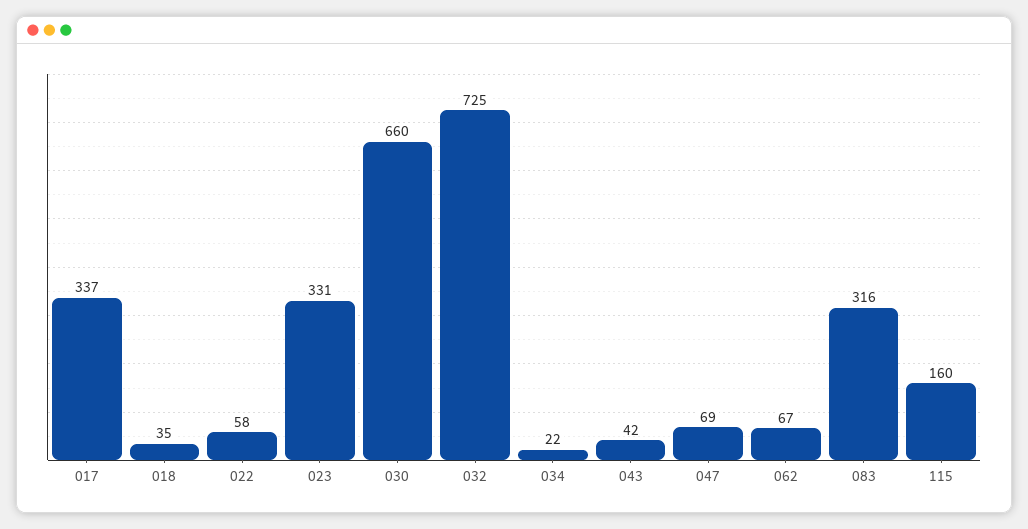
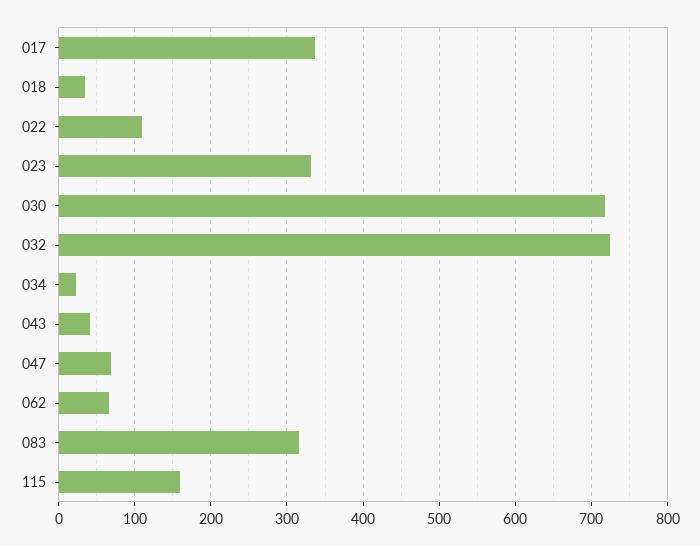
022: 58 -> 110
030: 660 -> 720

